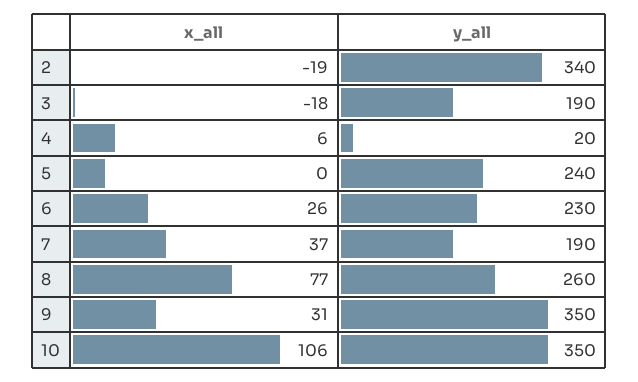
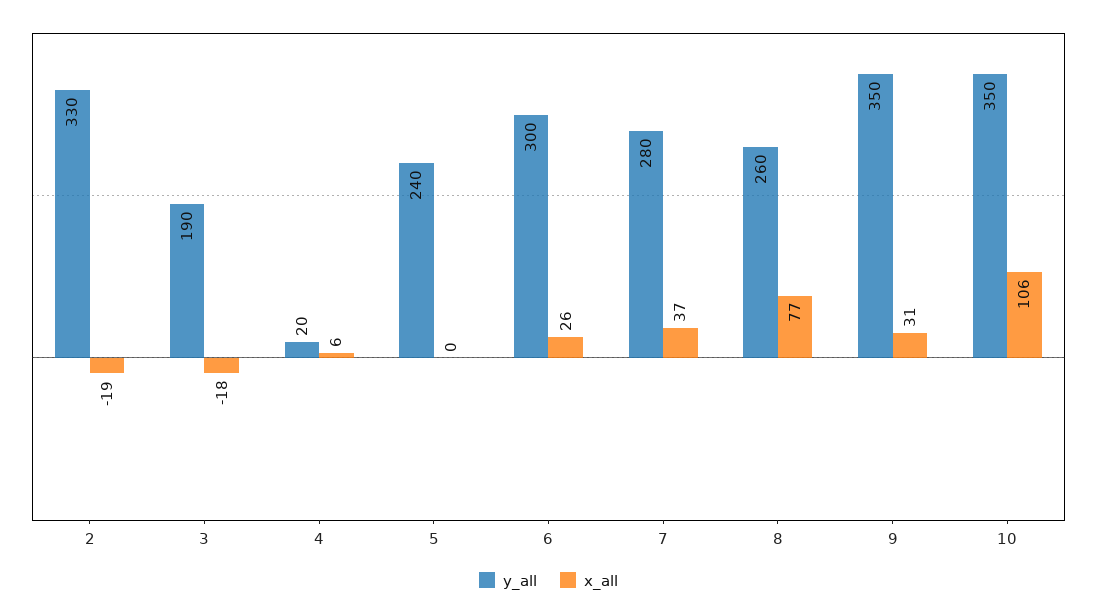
y_all, 2: 340 -> 330
y_all, 6: 230 -> 300
y_all, 7: 190 -> 280

